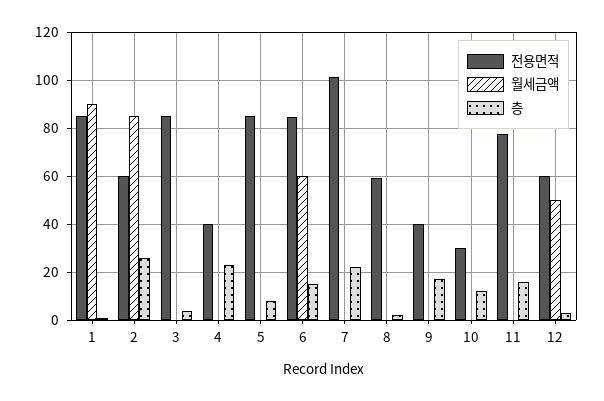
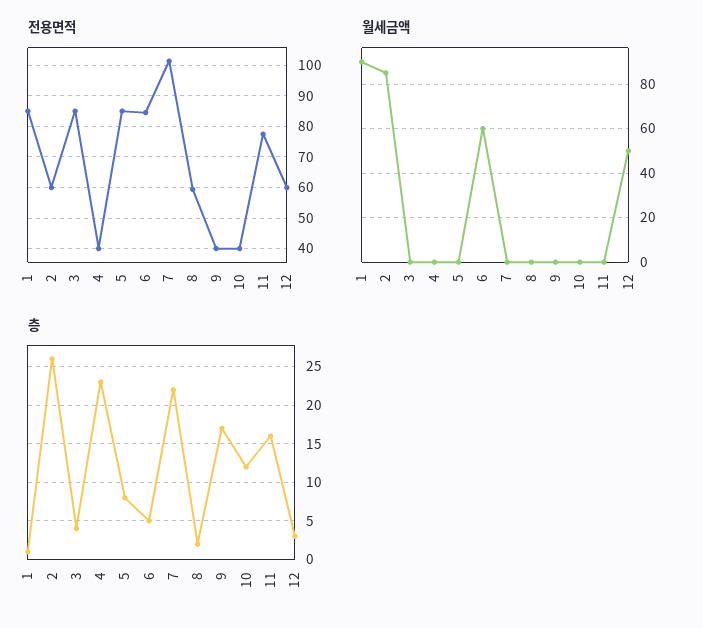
층, 6: 15 -> 5
전용면적, 10: 30 -> 40

